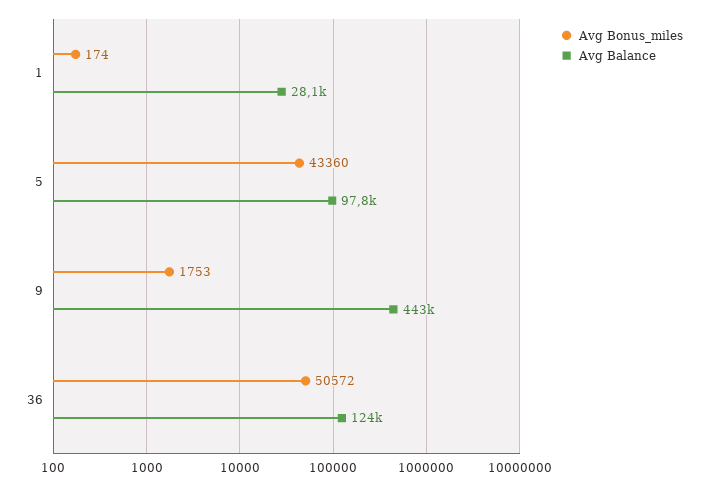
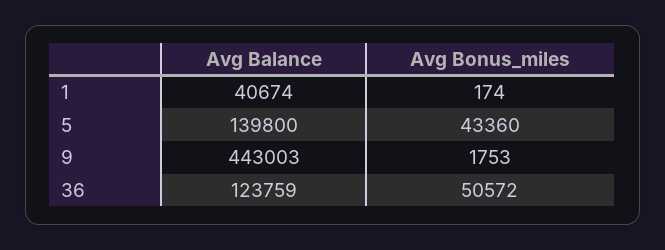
Avg Balance, 1: 28100 -> 40674
Avg Balance, 5: 97800 -> 139800

